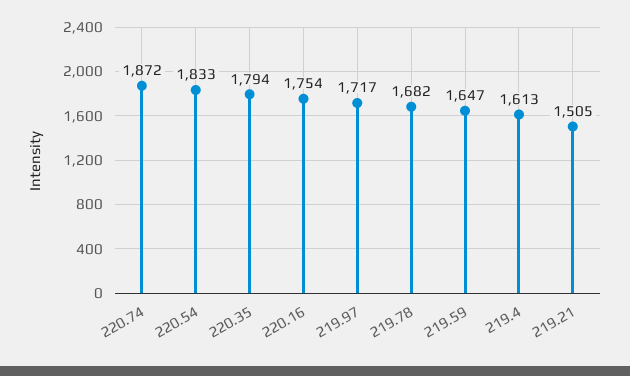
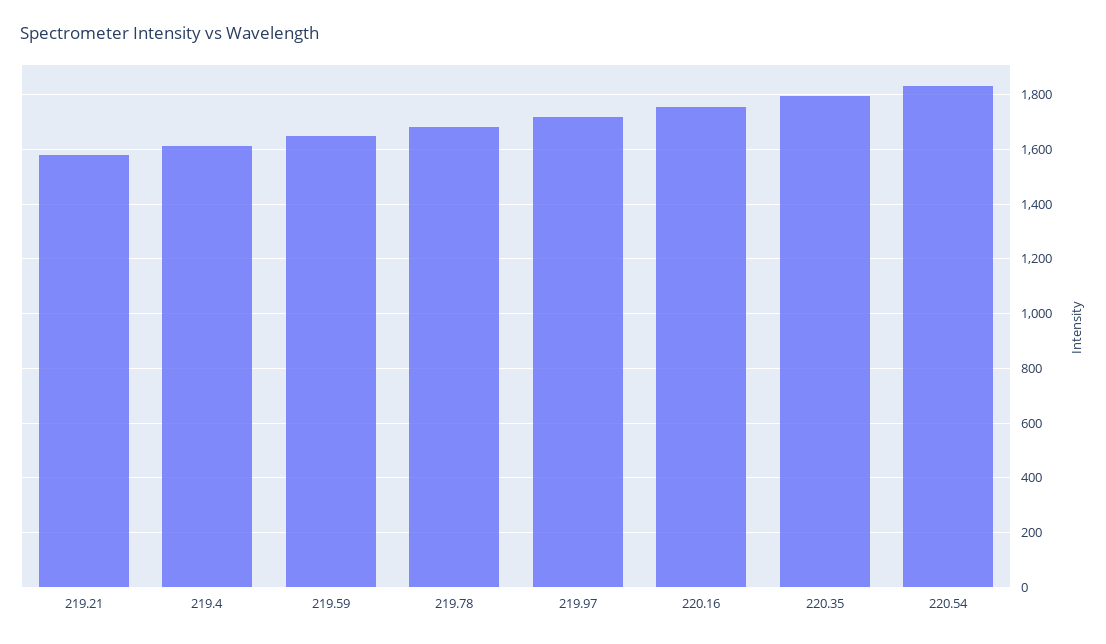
220.74: 1872 -> none
219.21: 1505 -> 1575

